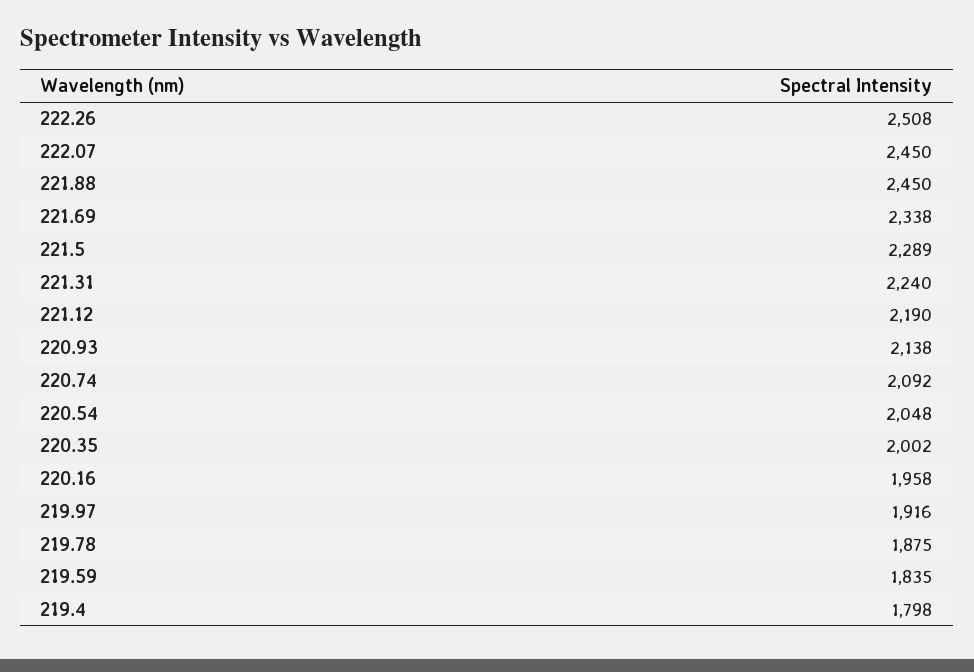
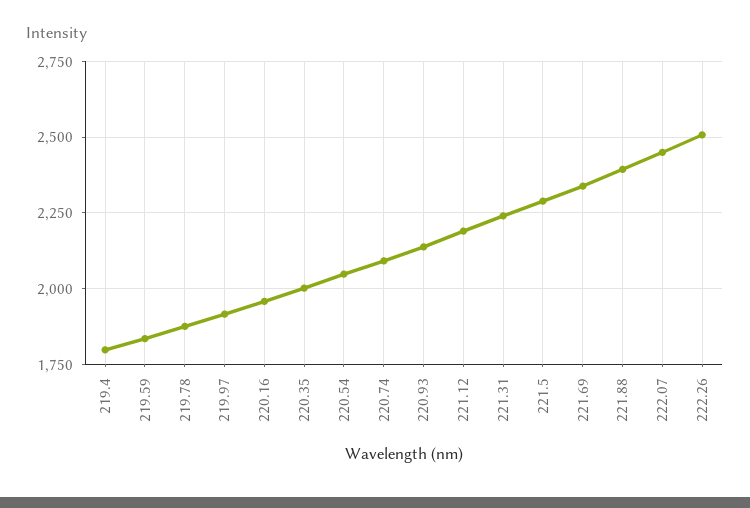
221.88: 2450 -> 2400

